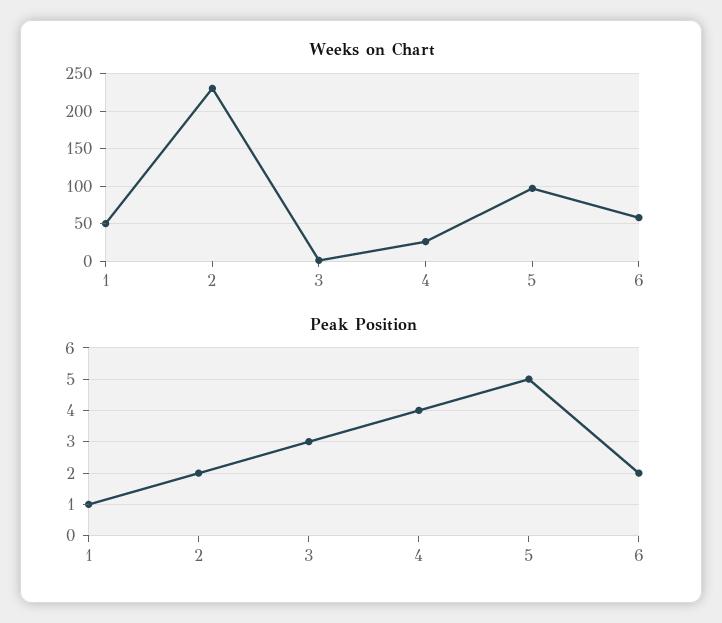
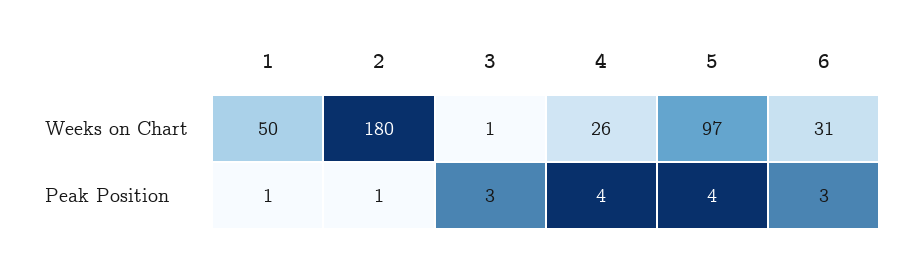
Weeks on Chart, 2: 230 -> 180
Weeks on Chart, 6: 60 -> 31
Peak Position, 2: 2 -> 1
Peak Position, 5: 5 -> 4
Peak Position, 6: 2 -> 3

